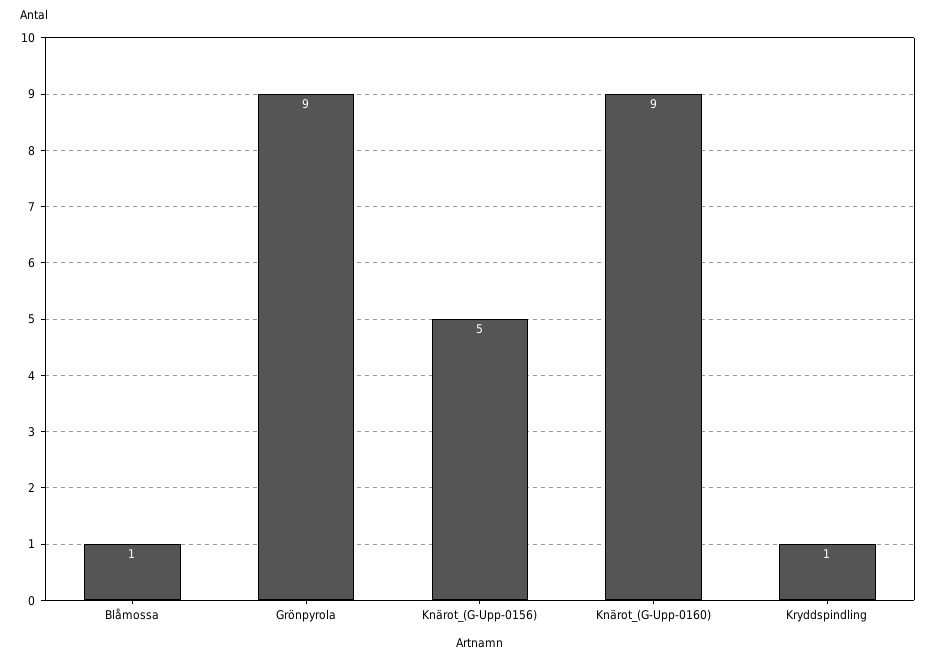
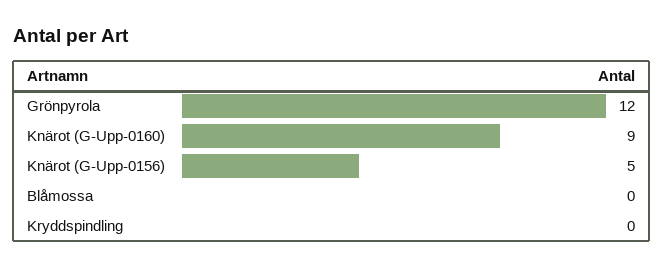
Blåmossa: 1 -> 0
Grönpyrola: 9 -> 12
Kryddspindling: 1 -> 0

